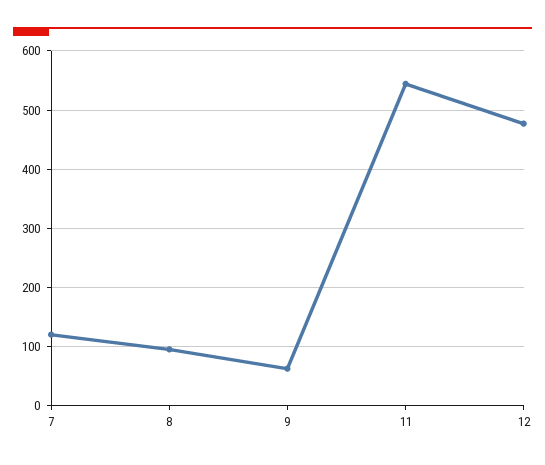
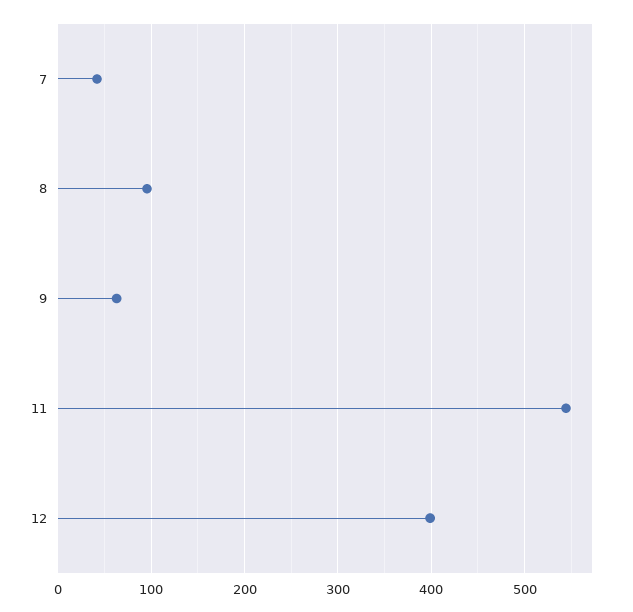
7: 120 -> 40
12: 480 -> 400

